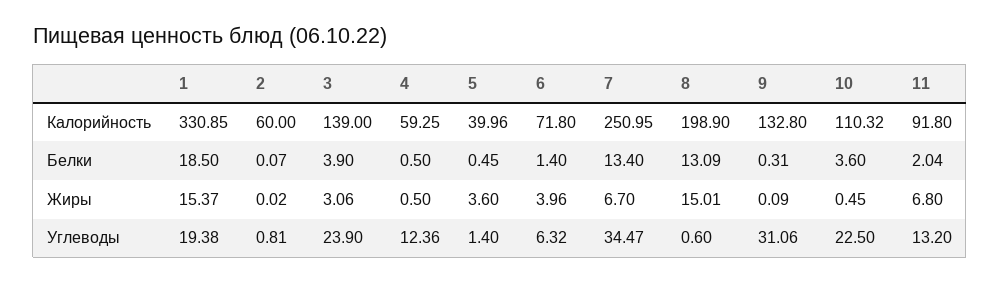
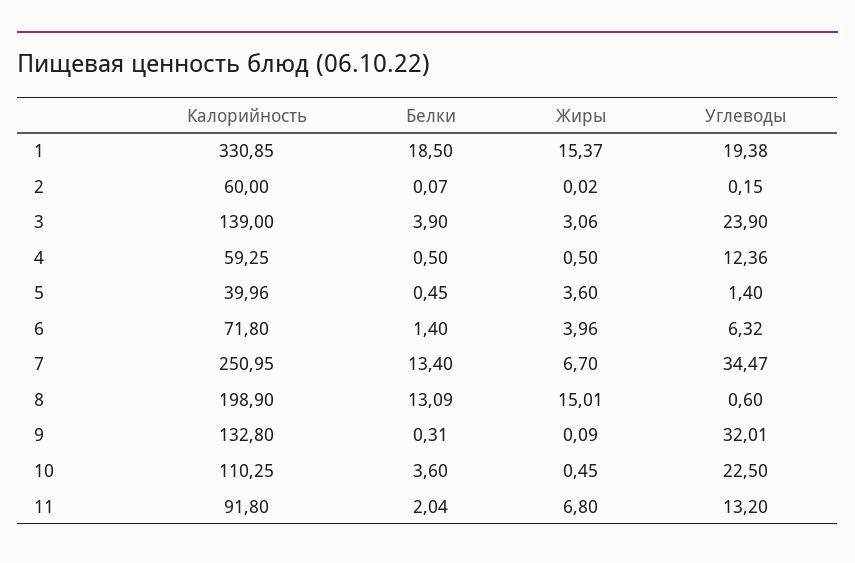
10, Калорийность: 110.32 -> 110.25
2, Углеводы: 0.81 -> 0.15
9, Углеводы: 31.06 -> 32.01

